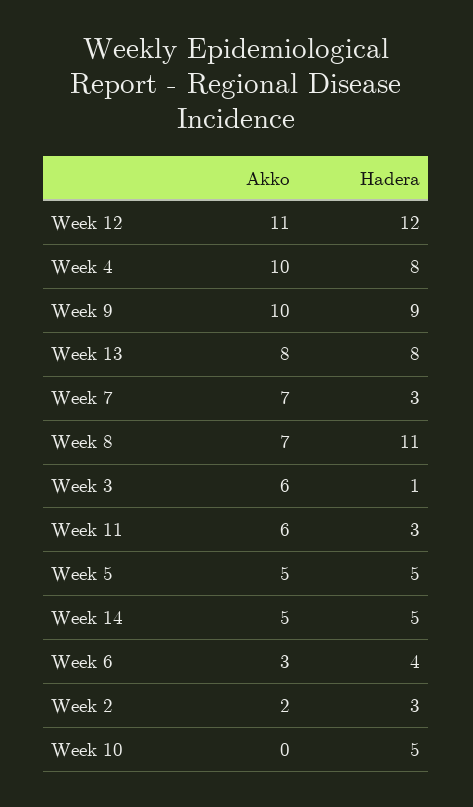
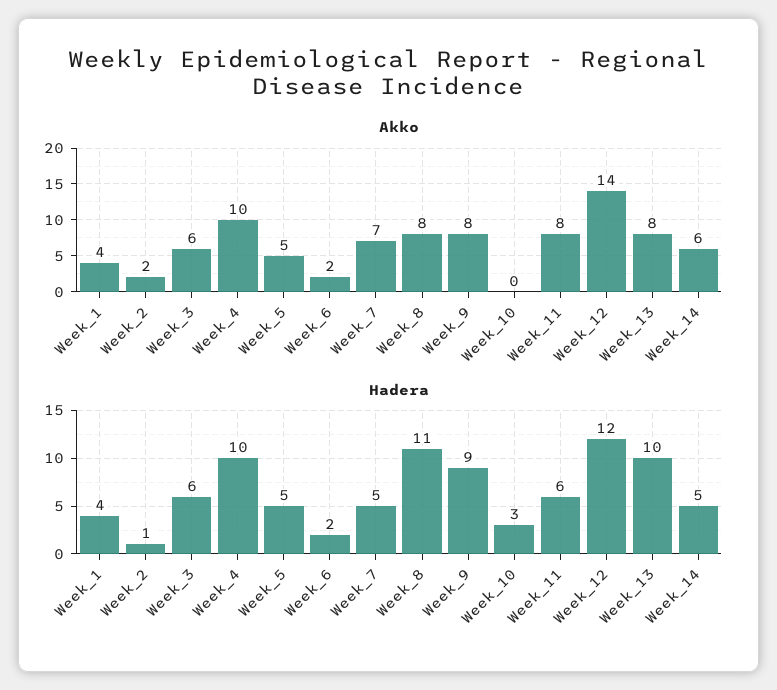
Akko, Week 12: 11 -> 14
Hadera, Week 4: 8 -> 10
Akko, Week 9: 10 -> 8
Hadera, Week 13: 8 -> 10
Hadera, Week 7: 3 -> 5
Akko, Week 8: 7 -> 8
Hadera, Week 3: 1 -> 6
Akko, Week 11: 6 -> 8
Hadera, Week 11: 3 -> 6
Akko, Week 14: 5 -> 6
Akko, Week 6: 3 -> 2
Hadera, Week 6: 4 -> 2
Hadera, Week 2: 3 -> 1
Hadera, Week 10: 5 -> 3
Akko, Week_1: none -> 4
Hadera, Week_1: none -> 4

